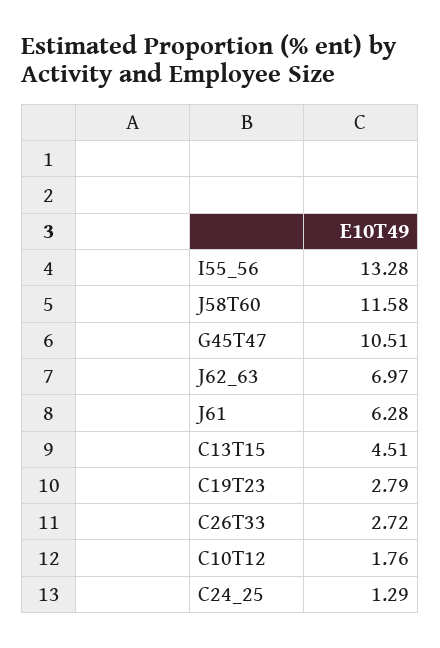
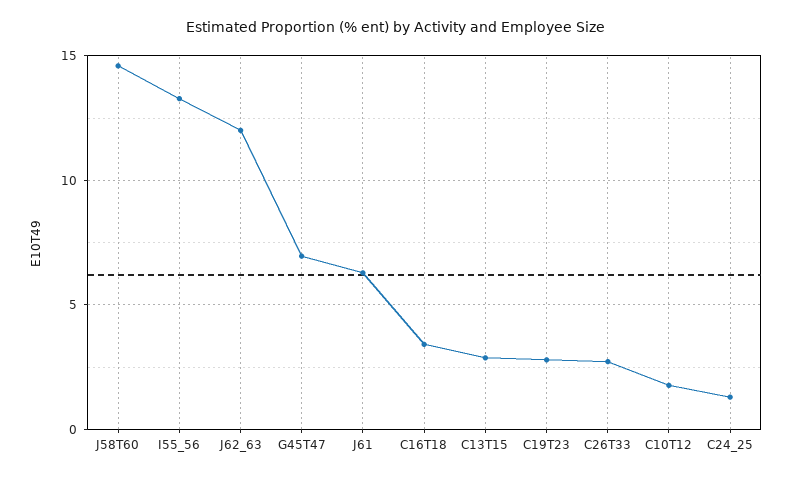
J58T60: 11.58 -> 14.5
G45T47: 10.51 -> 7
J62_63: 6.97 -> 12
C13T15: 4.51 -> 3
C16T18: none -> 3.5

